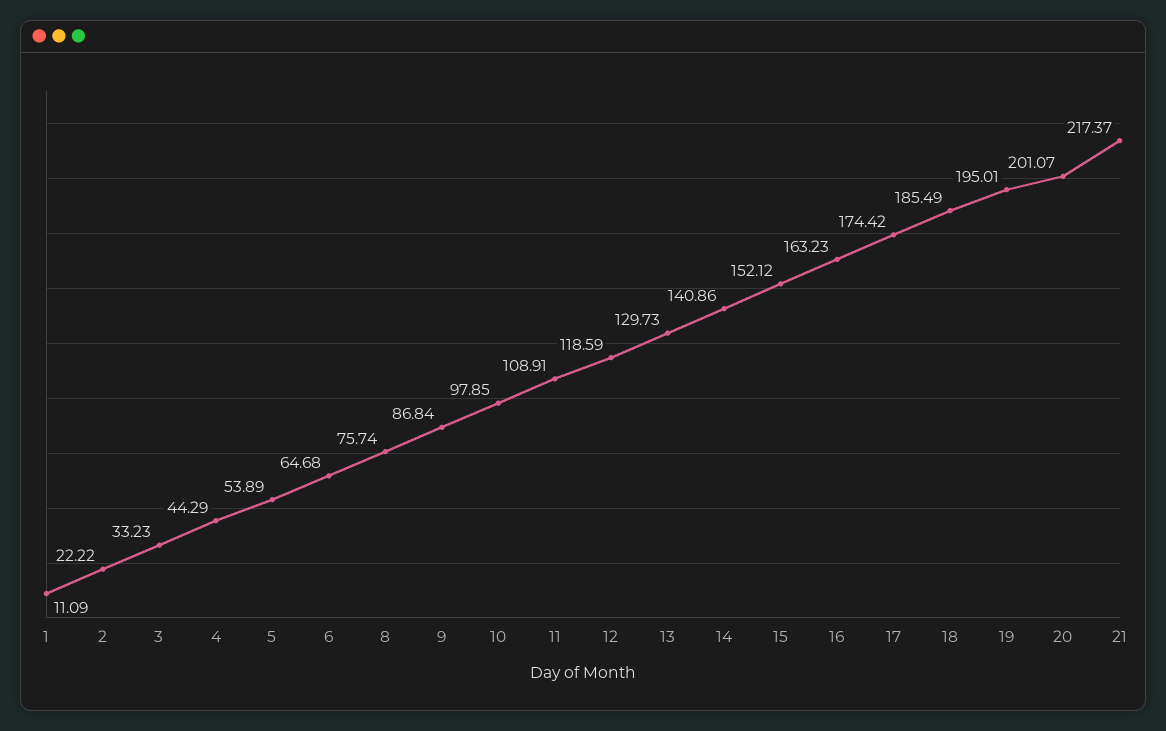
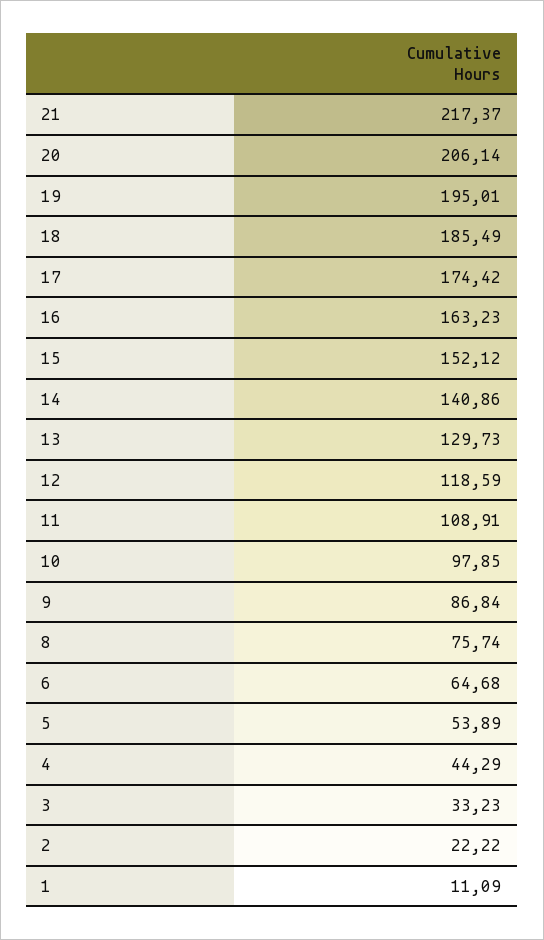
20: 201.07 -> 206.14

